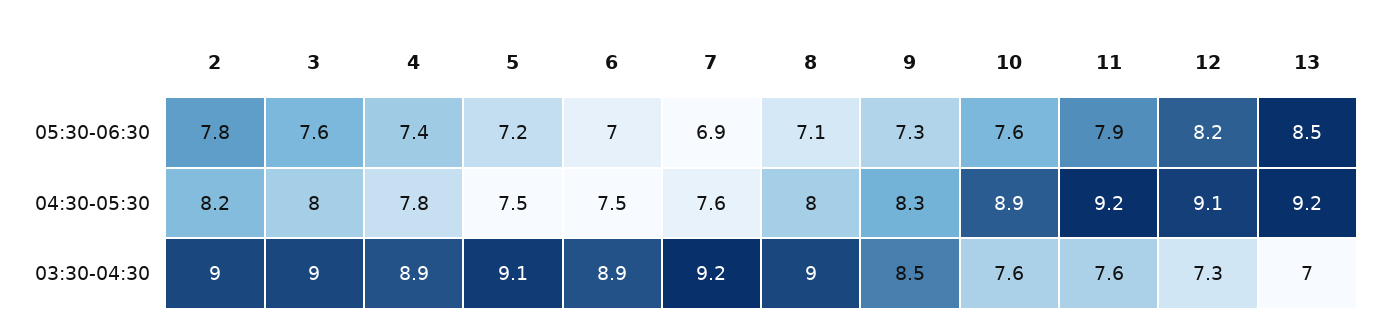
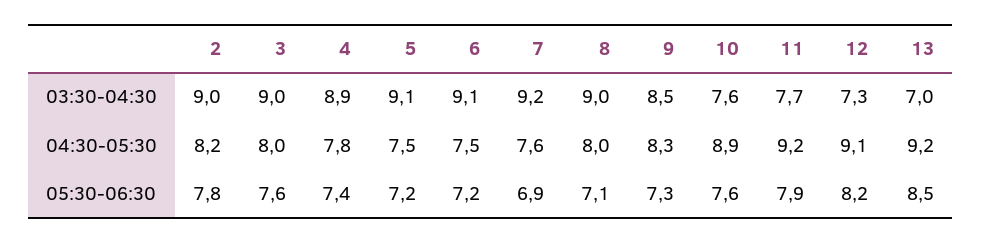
6, 05:30-06:30: 7 -> 7.2
6, 03:30-04:30: 8.9 -> 9.1
11, 03:30-04:30: 7.6 -> 7.7

